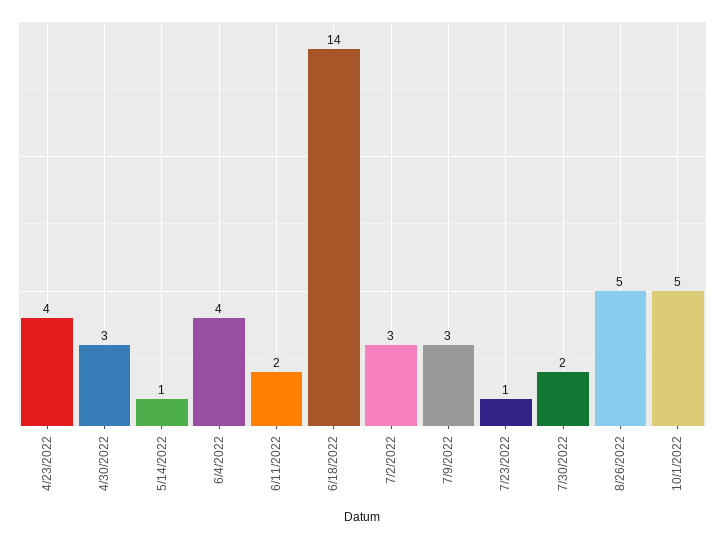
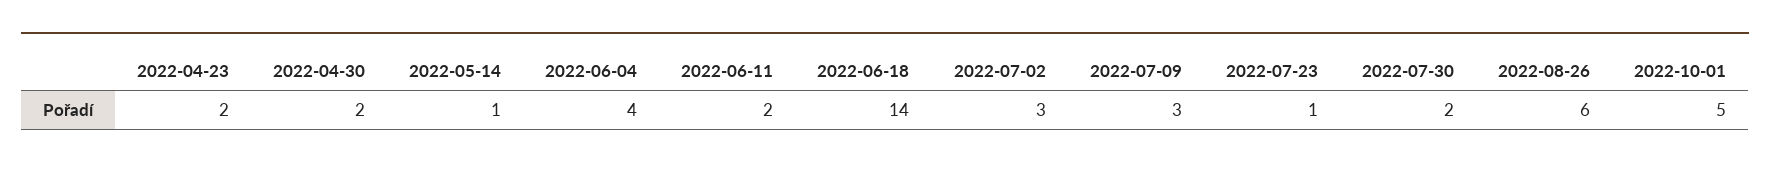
4/23/2022: 4 -> 2
4/30/2022: 3 -> 2
8/26/2022: 5 -> 6

